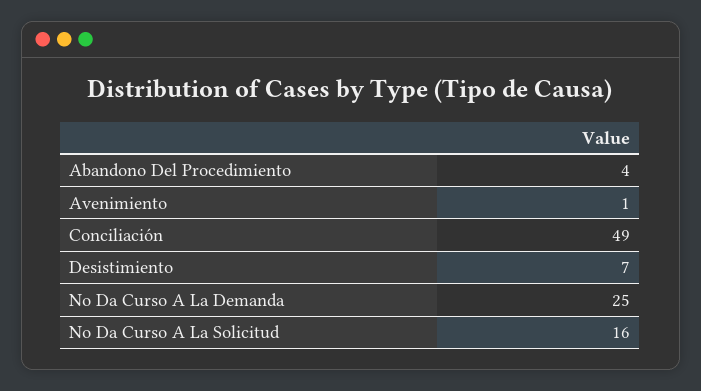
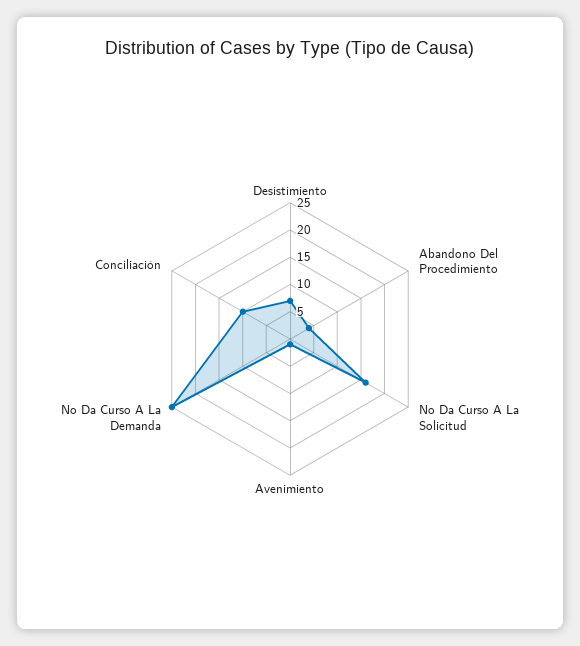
Conciliación: 49 -> 10

